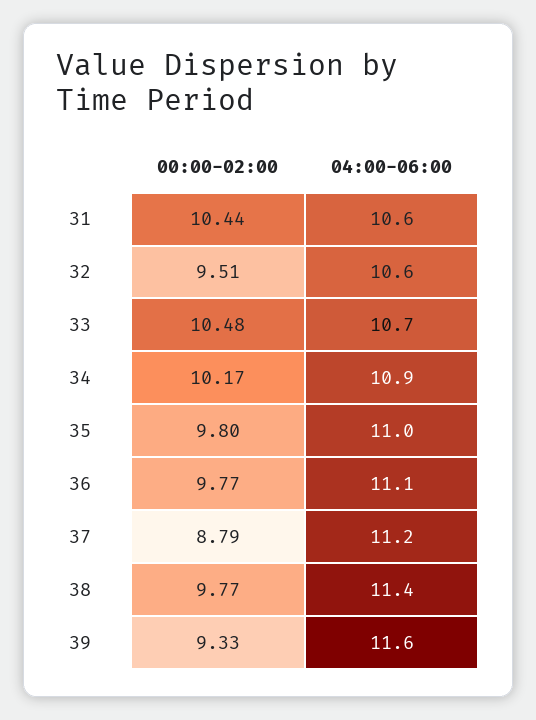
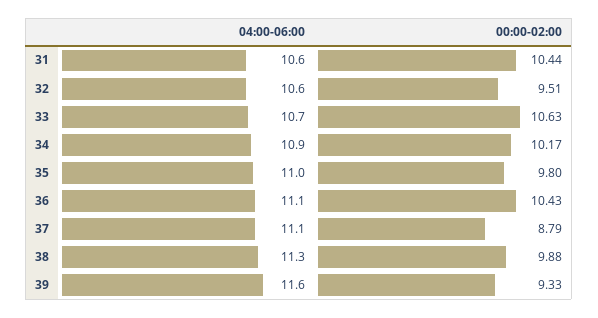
00:00-02:00, 33: 10.48 -> 10.63
00:00-02:00, 36: 9.77 -> 10.43
04:00-06:00, 37: 11.2 -> 11.1
00:00-02:00, 38: 9.77 -> 9.88
04:00-06:00, 38: 11.4 -> 11.3

